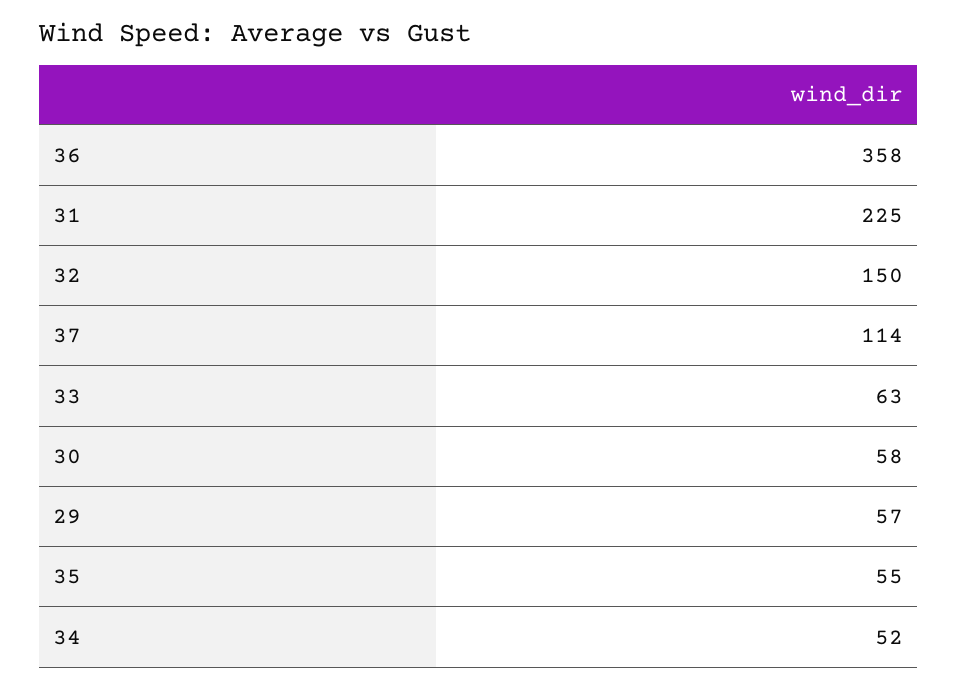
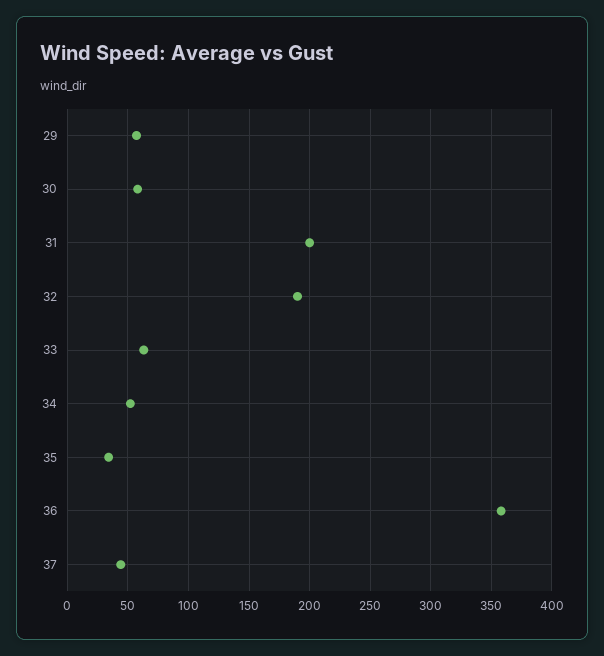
31: 225 -> 200
32: 150 -> 190
37: 114 -> 45
35: 55 -> 35

